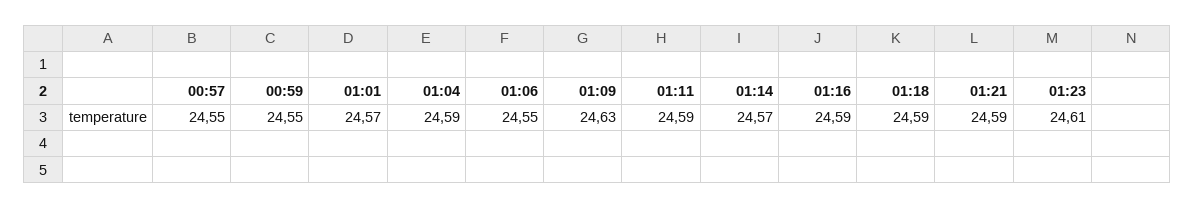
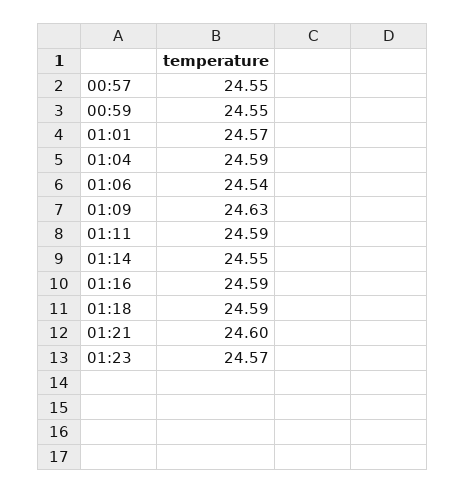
01:06: 24.55 -> 24.54
01:14: 24.57 -> 24.55
01:21: 24.59 -> 24.6
01:23: 24.61 -> 24.57

